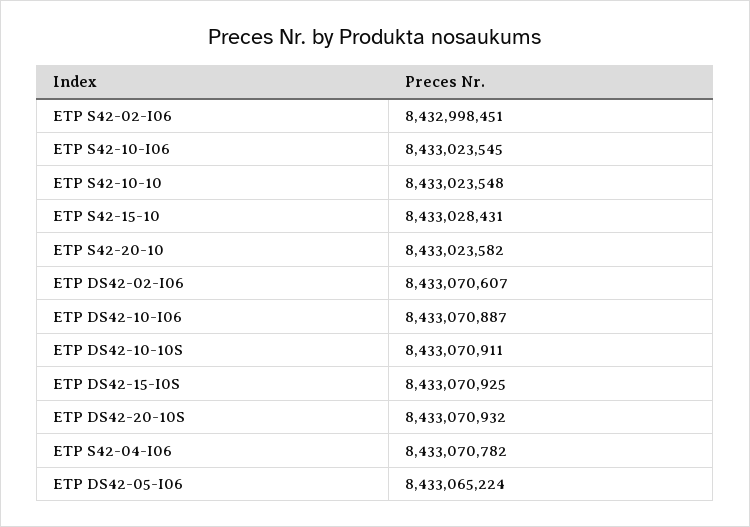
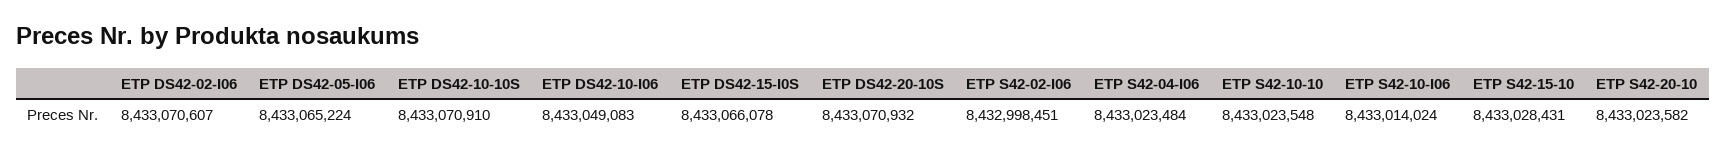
ETP S42-10-I06: 8433023545 -> 8433014024
ETP DS42-10-I06: 8433070887 -> 8433049083
ETP DS42-10-10S: 8433070911 -> 8433070910
ETP DS42-15-I0S: 8433070925 -> 8433066078
ETP S42-04-I06: 8433070782 -> 8433023484

